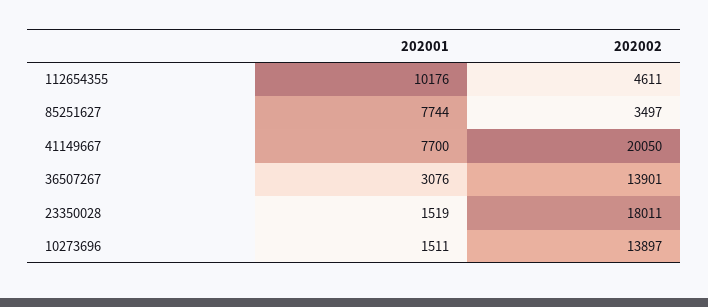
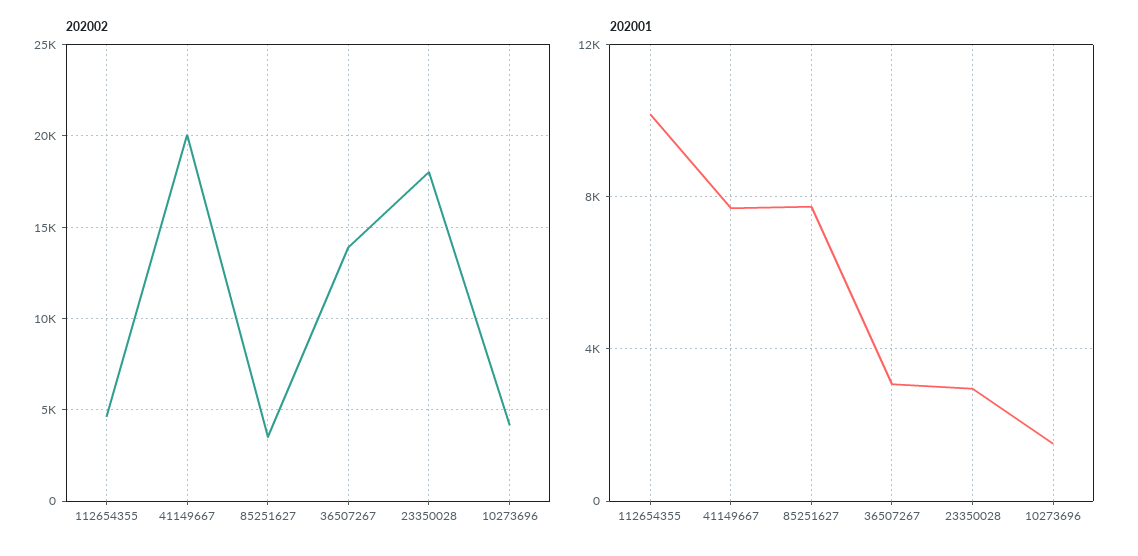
202001, 23350028: 1519 -> 3000
202002, 10273696: 13897 -> 4000

